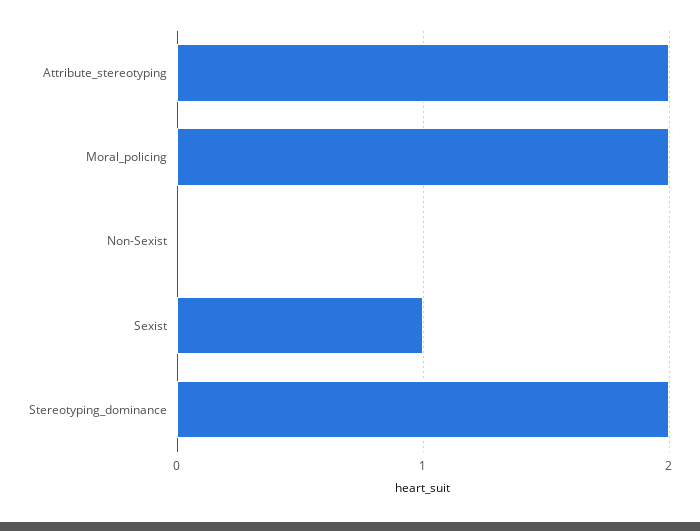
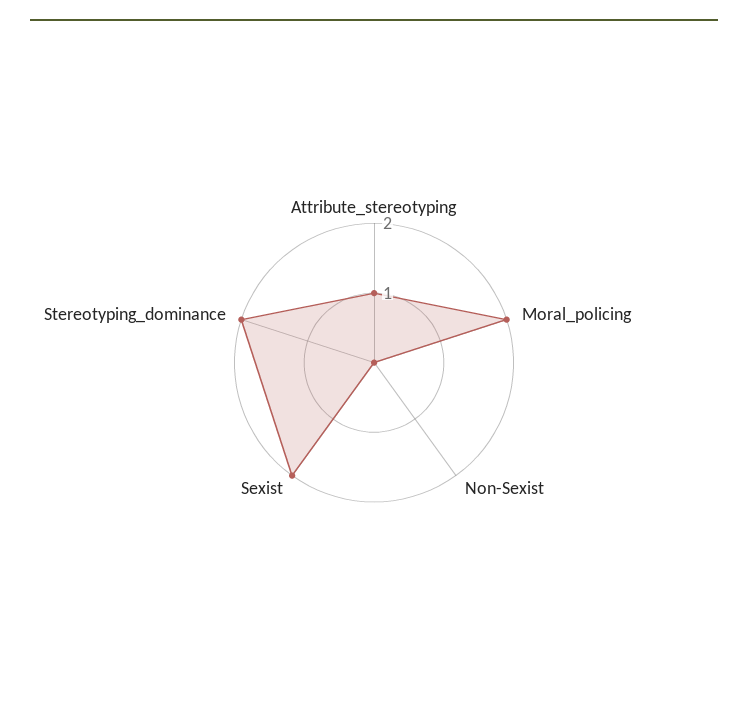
Attribute_stereotyping: 2 -> 1
Sexist: 1 -> 2

